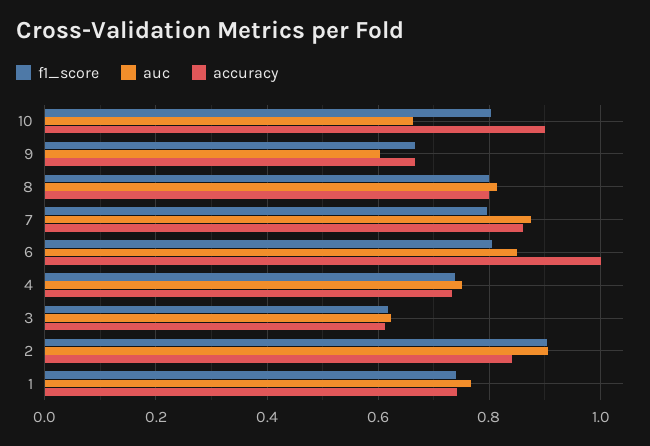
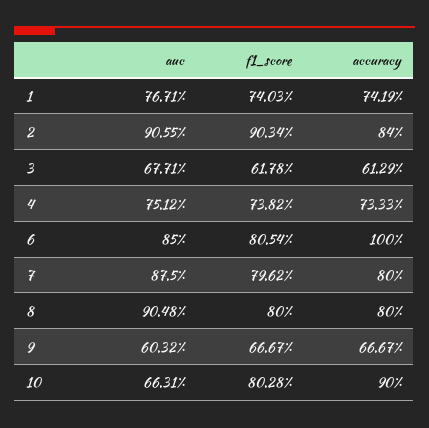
auc, 8: 0.82 -> 0.9048
accuracy, 7: 0.86 -> 0.8
auc, 3: 0.62 -> 0.6771

